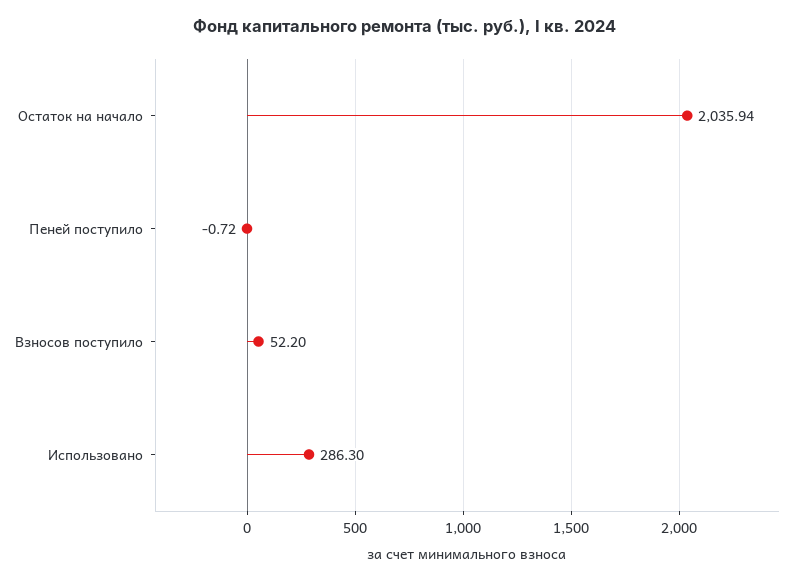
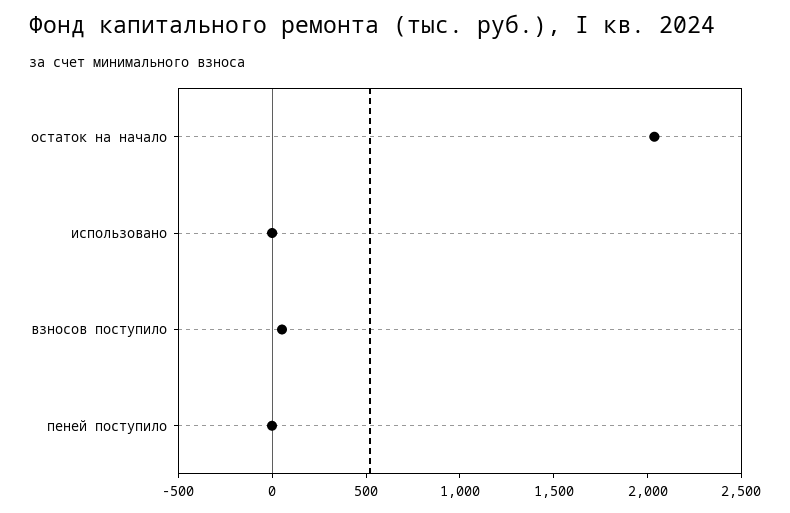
Использовано: 286.3 -> 0

